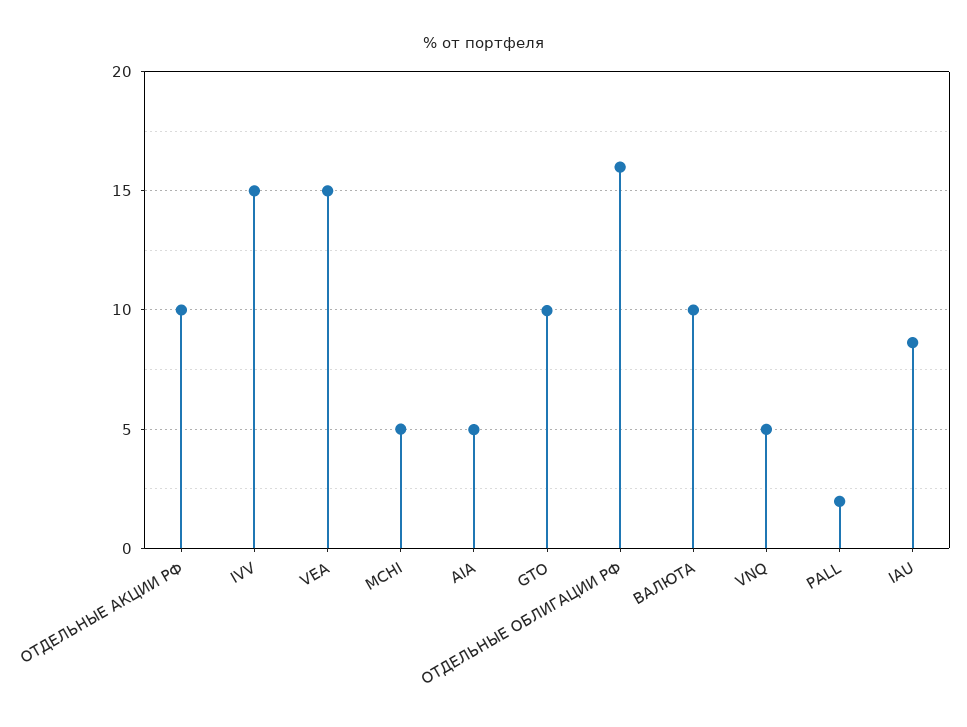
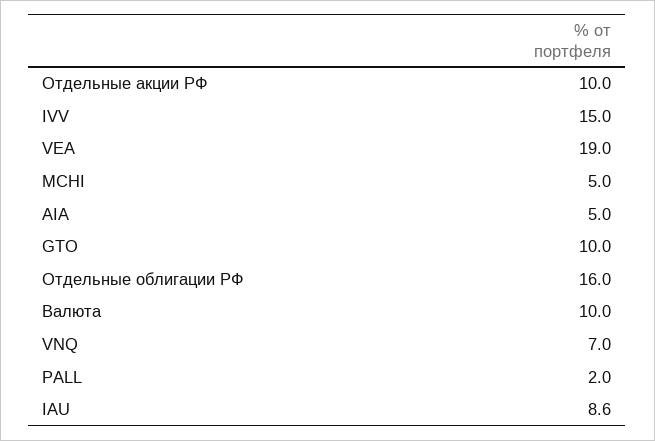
VEA: 15 -> 19
VNQ: 5 -> 7

